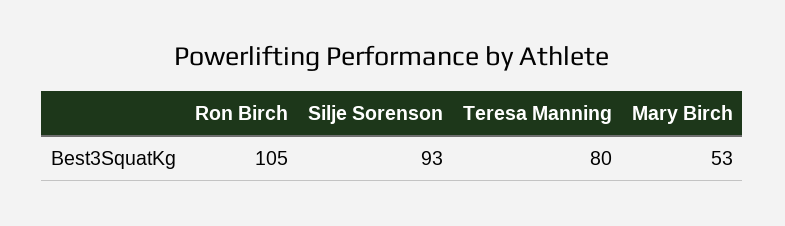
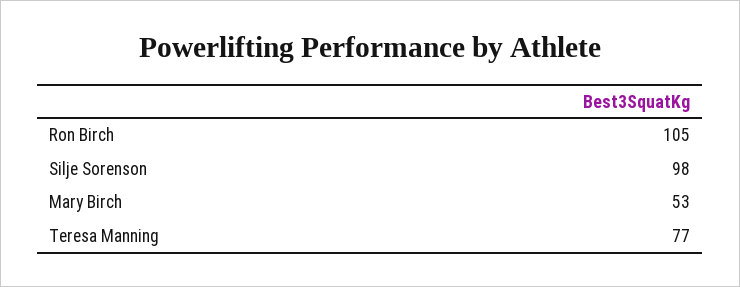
Silje Sorenson: 93 -> 98
Teresa Manning: 80 -> 77

